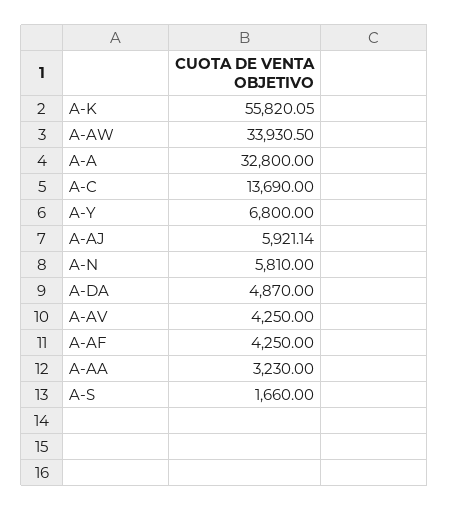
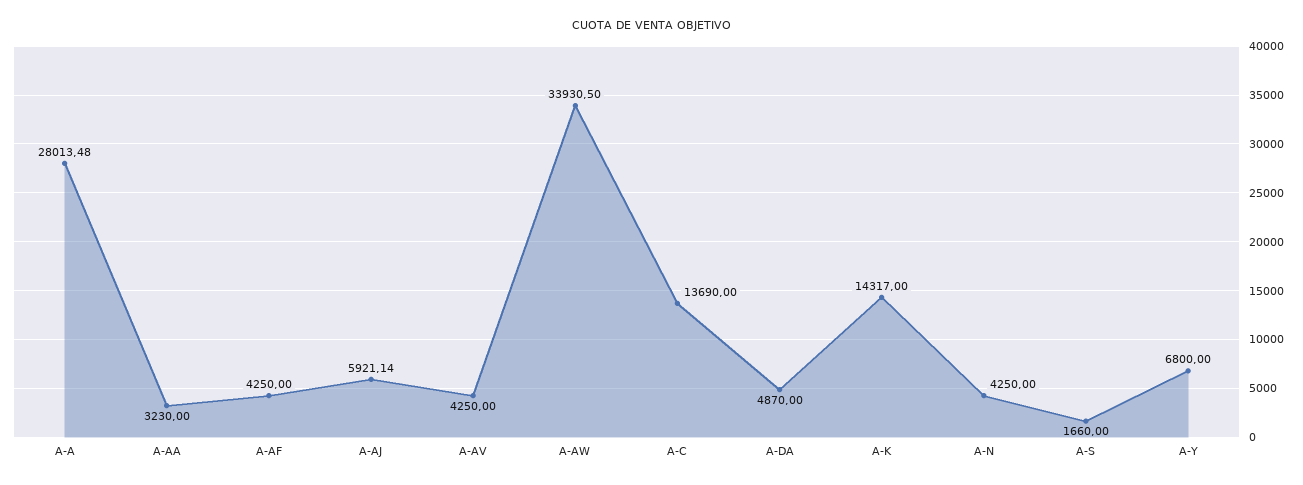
A-K: 55820.05 -> 14317
A-A: 32800 -> 28013.48
A-N: 5810 -> 4250

